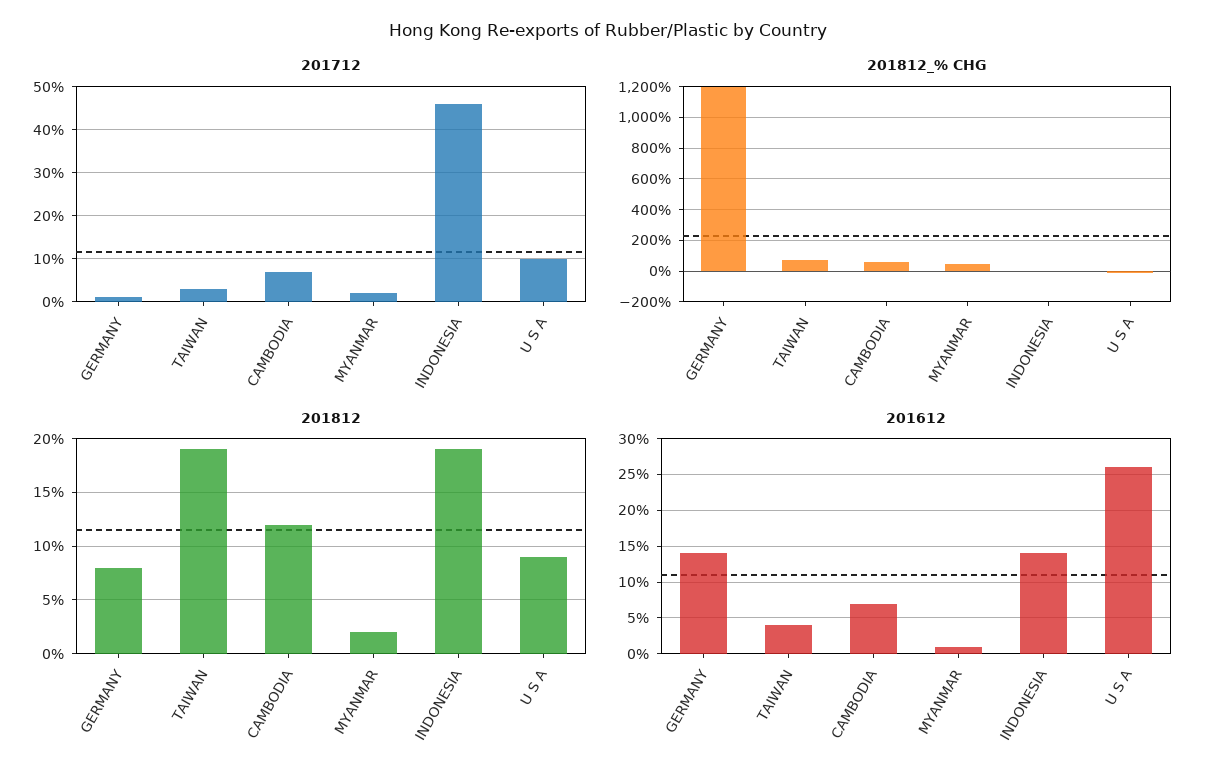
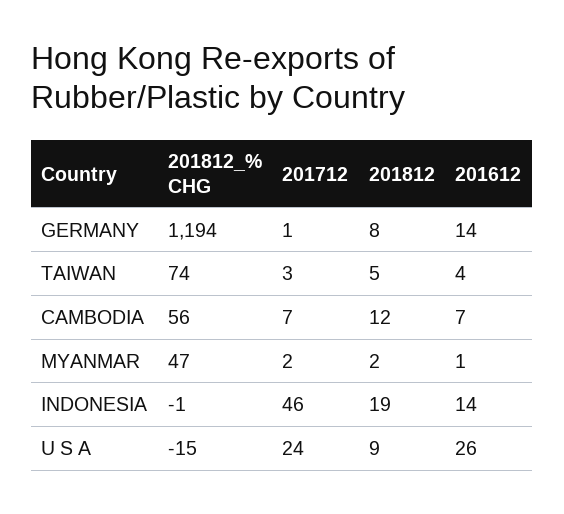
201712, U S A: 10 -> 24
201812, TAIWAN: 19 -> 5

